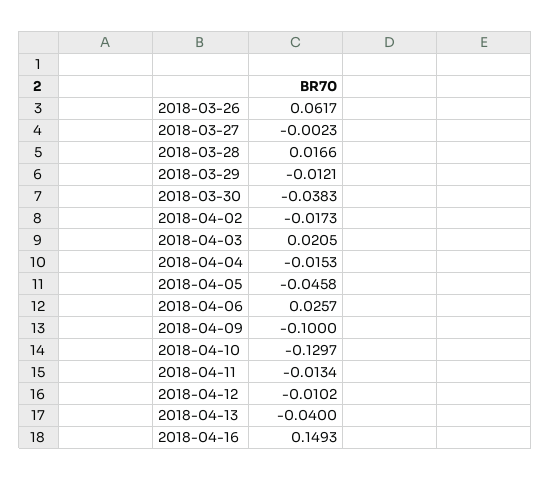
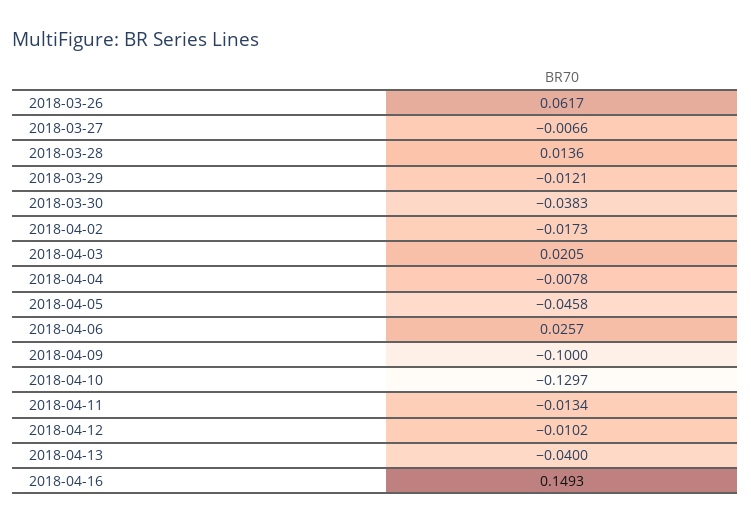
2018-03-27: -0.0023 -> -0.0066
2018-03-28: 0.0166 -> 0.0136
2018-04-04: -0.0153 -> -0.0078

